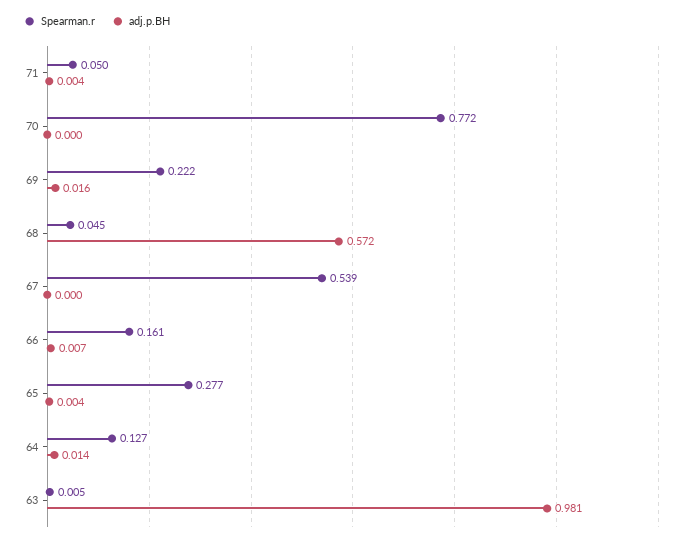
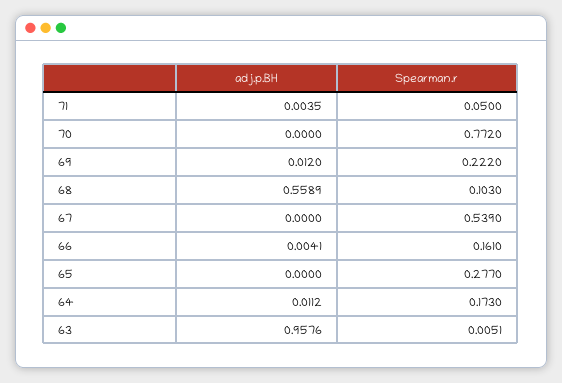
adj.p.BH, 69: 0.016 -> 0.012
Spearman.r, 68: 0.045 -> 0.103
adj.p.BH, 68: 0.572 -> 0.5589
adj.p.BH, 66: 0.007 -> 0.0041
adj.p.BH, 65: 0.004 -> 0
Spearman.r, 64: 0.127 -> 0.173
adj.p.BH, 64: 0.014 -> 0.0112
adj.p.BH, 63: 0.981 -> 0.9576

